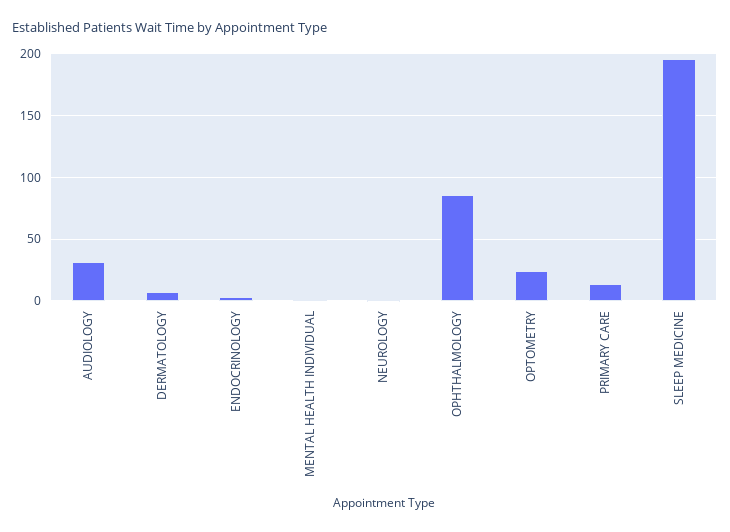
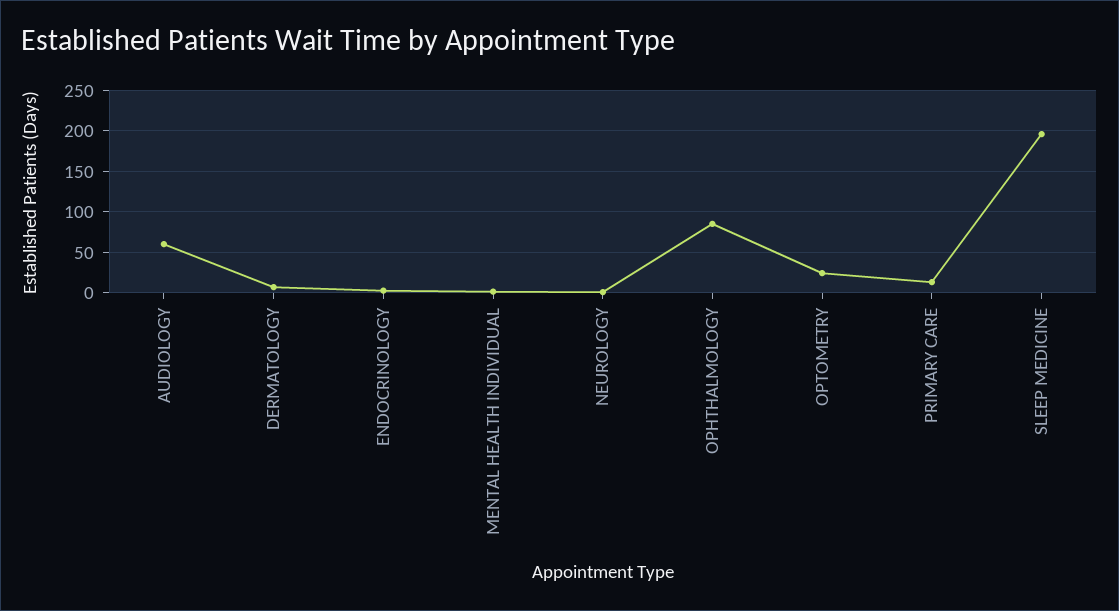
AUDIOLOGY: 30 -> 60

